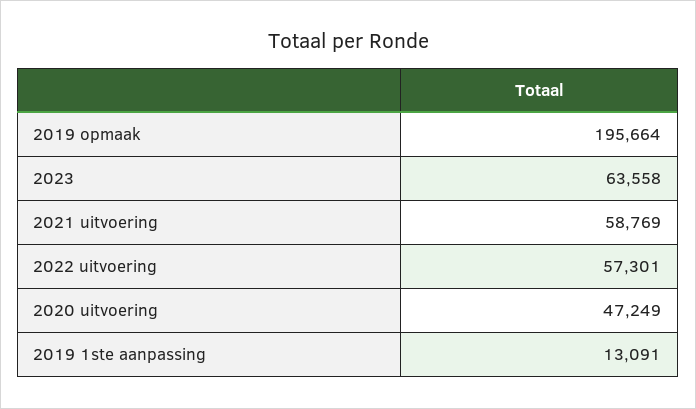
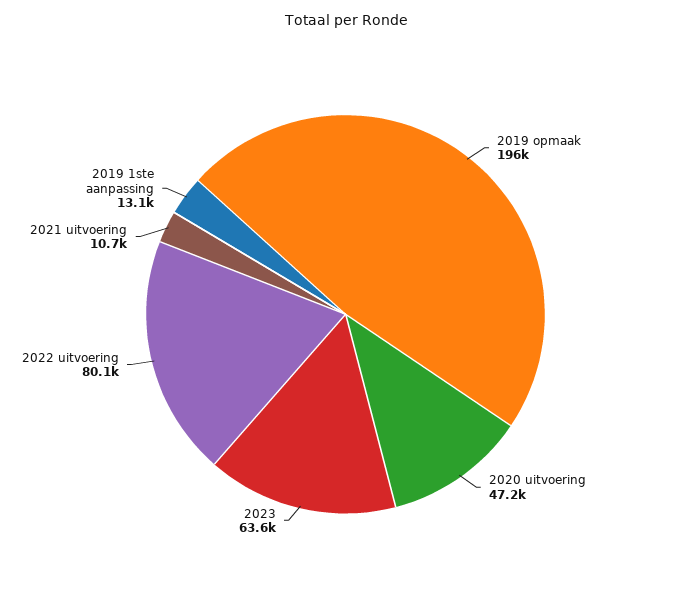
2021 uitvoering: 58769 -> 10700
2022 uitvoering: 57301 -> 80100

